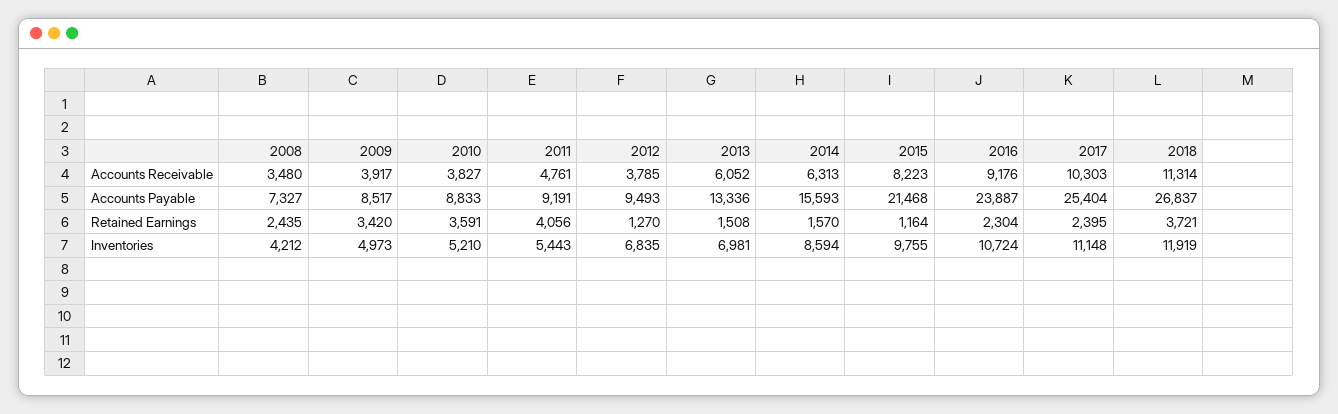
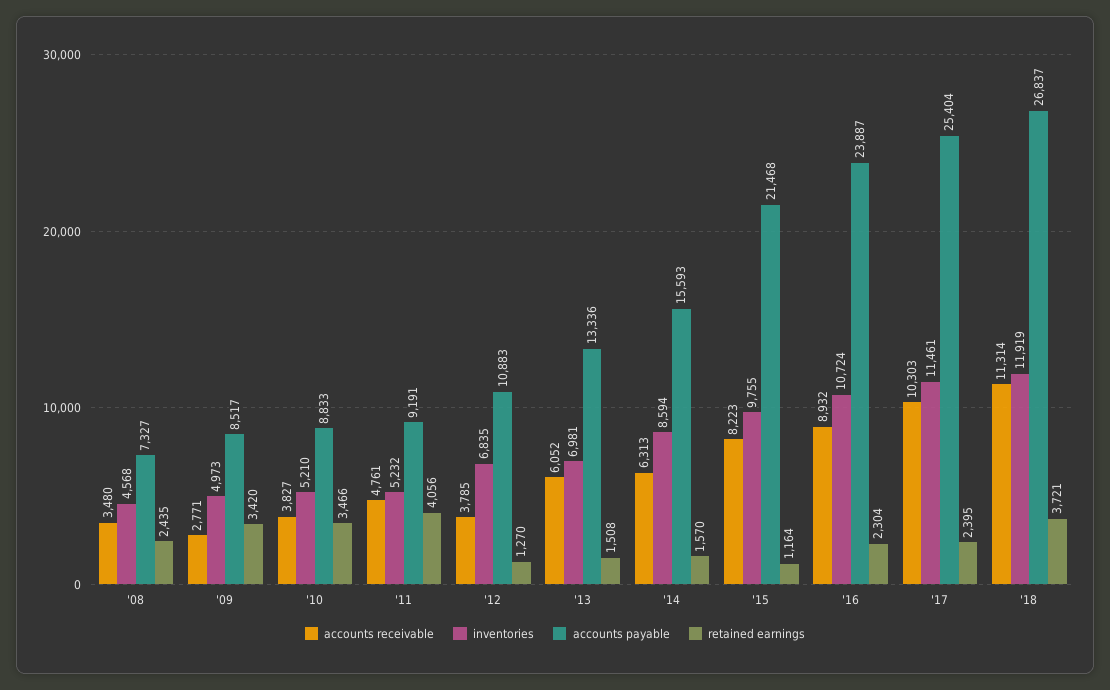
Accounts Receivable, 2009: 3917 -> 2771
Accounts Receivable, 2016: 9176 -> 8932
Accounts Payable, 2012: 9493 -> 10883
Retained Earnings, 2010: 3591 -> 3466
Inventories, 2008: 4212 -> 4568
Inventories, 2011: 5443 -> 5232
Inventories, 2017: 11148 -> 11461

